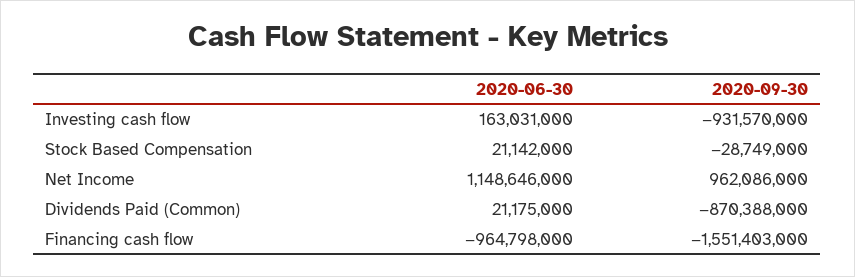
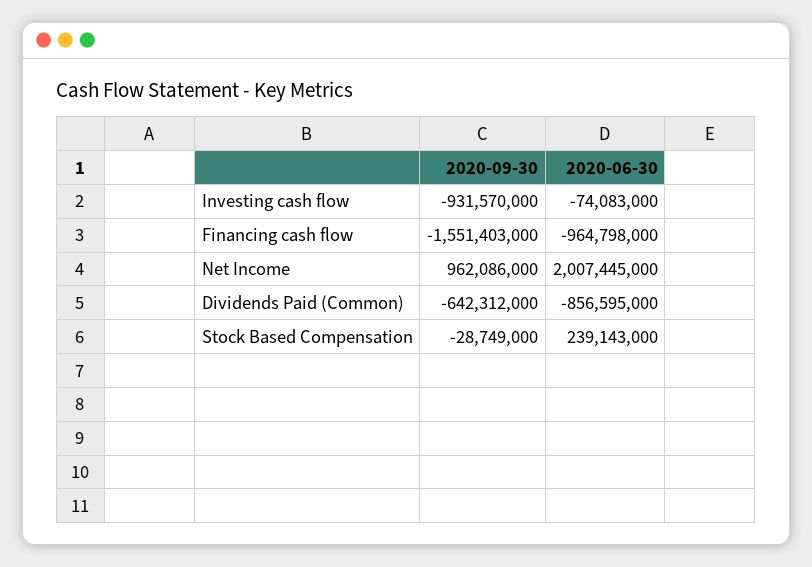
2020-06-30, Investing cash flow: 163031000 -> -74083000
2020-06-30, Stock Based Compensation: 21142000 -> 239143000
2020-06-30, Net Income: 1148646000 -> 2007445000
2020-06-30, Dividends Paid (Common): 21175000 -> -856595000
2020-09-30, Dividends Paid (Common): -870388000 -> -642312000

